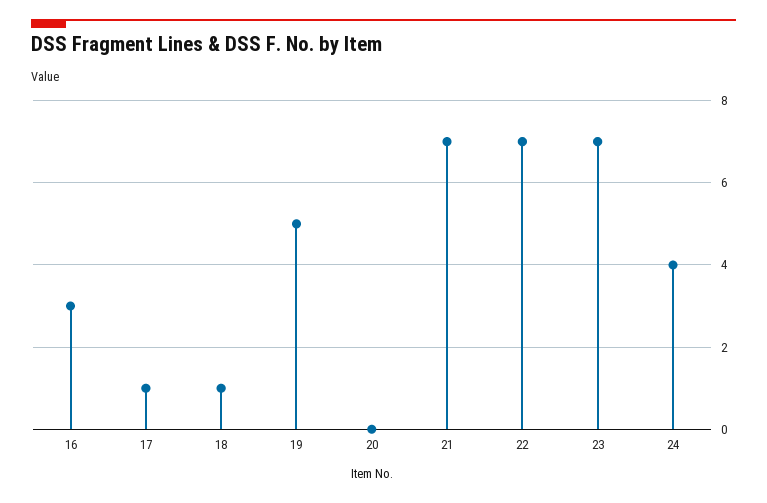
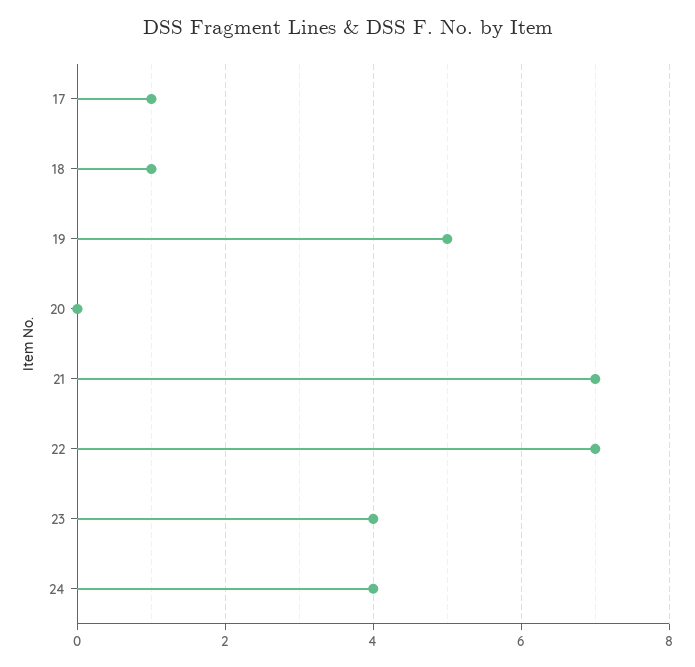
16: 3 -> none
23: 7 -> 4

